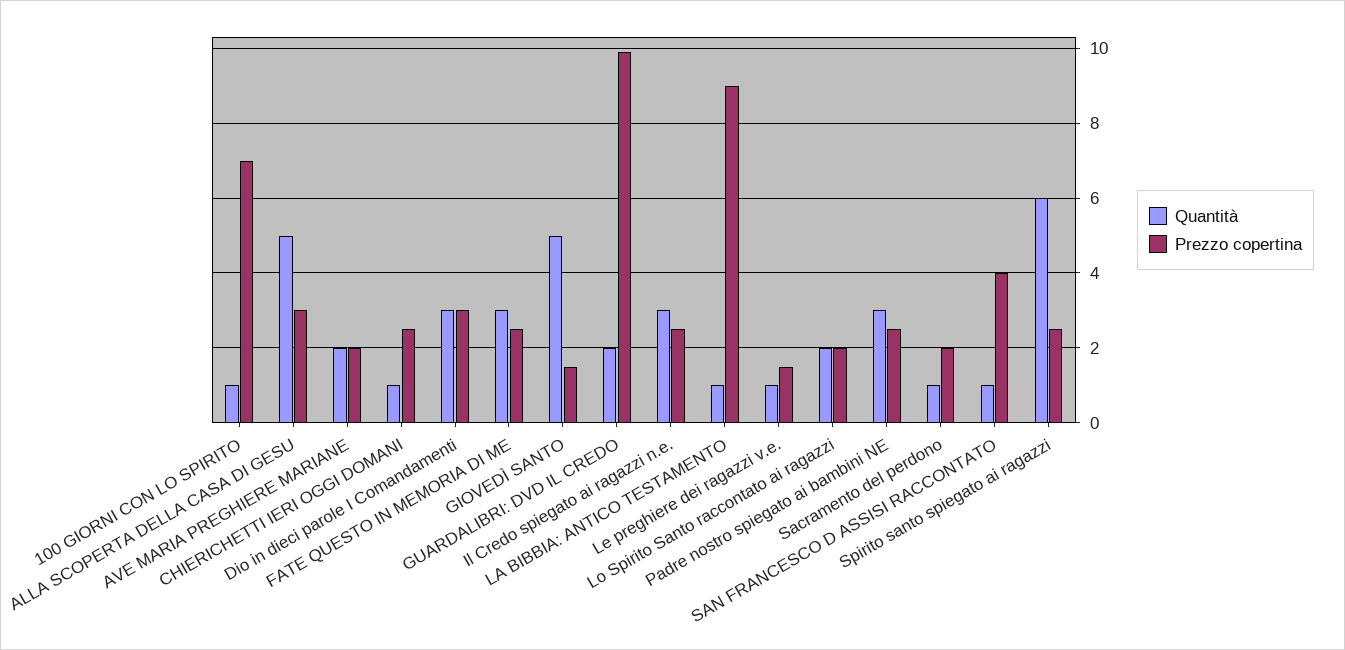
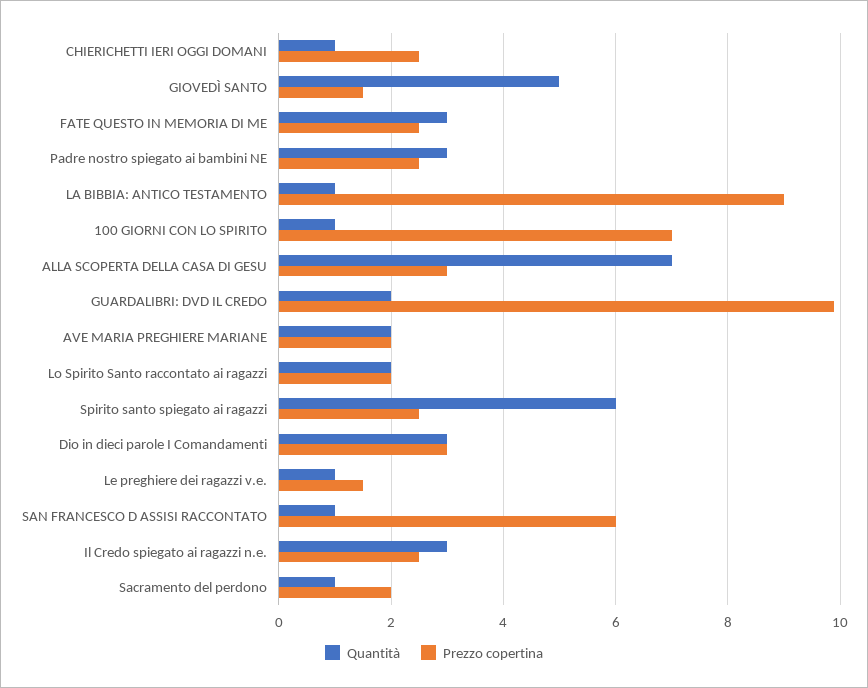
Quantità, ALLA SCOPERTA DELLA CASA DI GESU: 5 -> 7
Prezzo copertina, SAN FRANCESCO D ASSISI RACCONTATO: 4 -> 6

